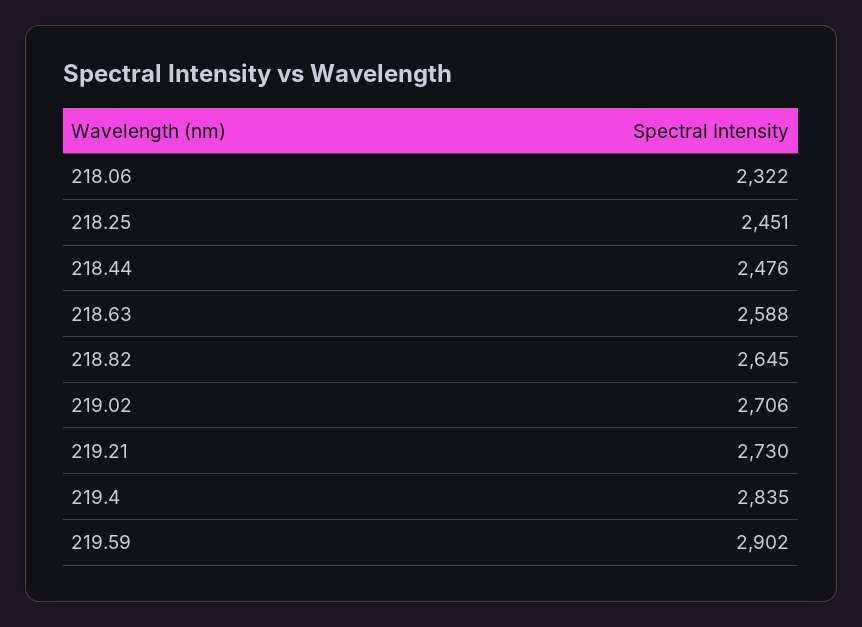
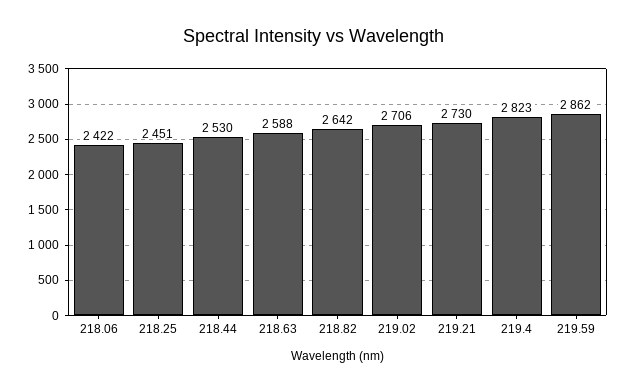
218.06: 2322 -> 2422
218.44: 2476 -> 2530
218.82: 2645 -> 2642
219.4: 2835 -> 2823
219.59: 2902 -> 2862

